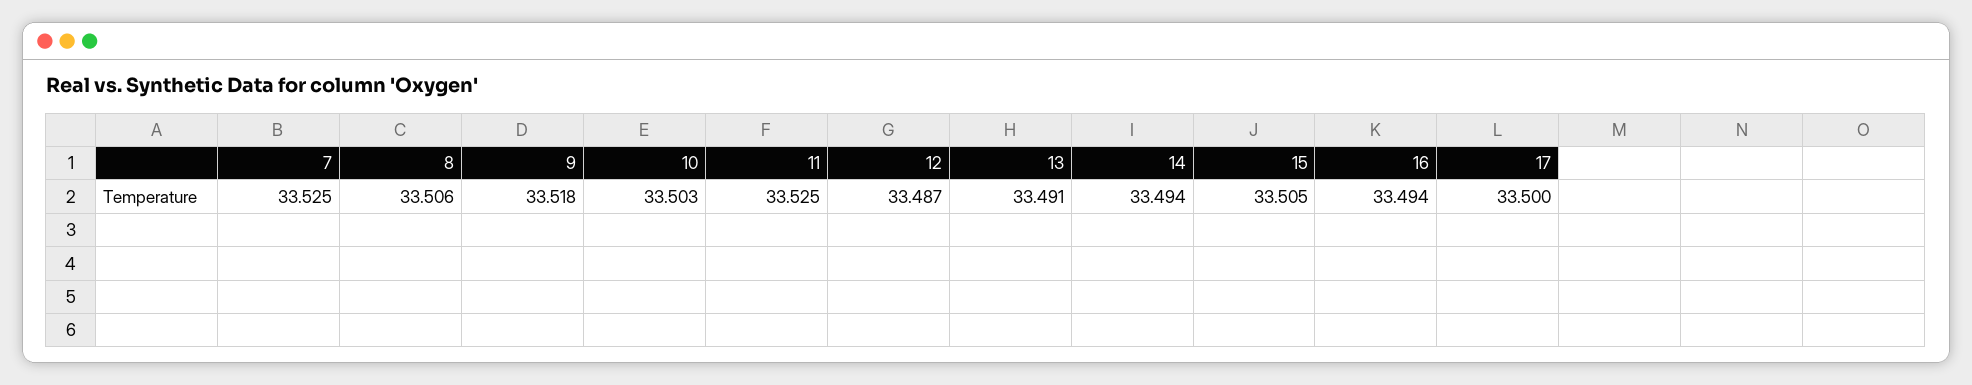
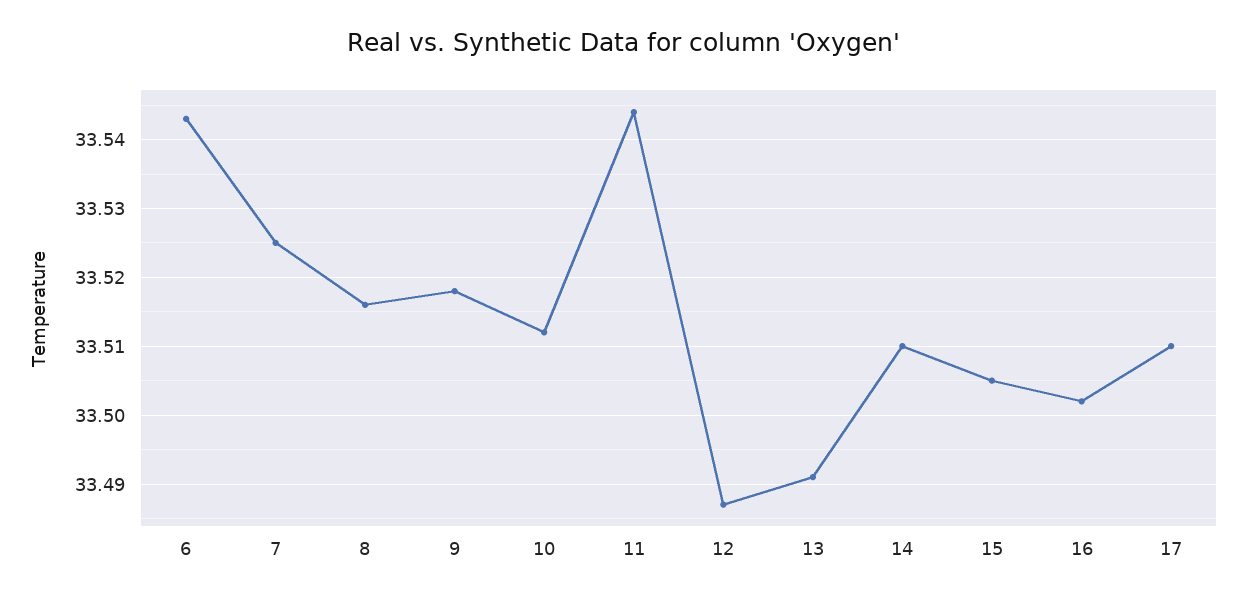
8: 33.506 -> 33.516
10: 33.503 -> 33.512
11: 33.525 -> 33.544
14: 33.494 -> 33.51
16: 33.494 -> 33.502
17: 33.5 -> 33.51
6: none -> 33.543

